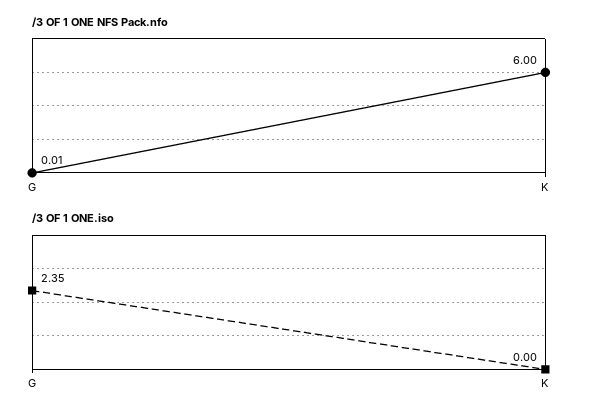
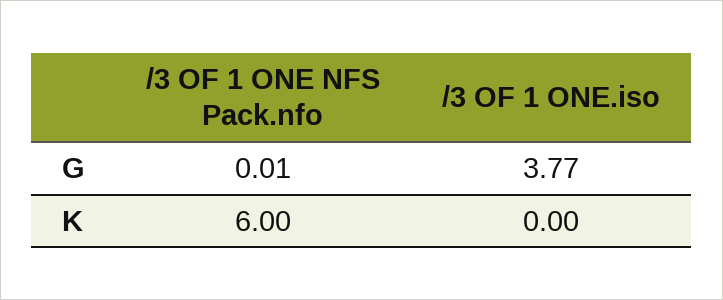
/3 OF 1 ONE.iso, G: 2.35 -> 3.77

